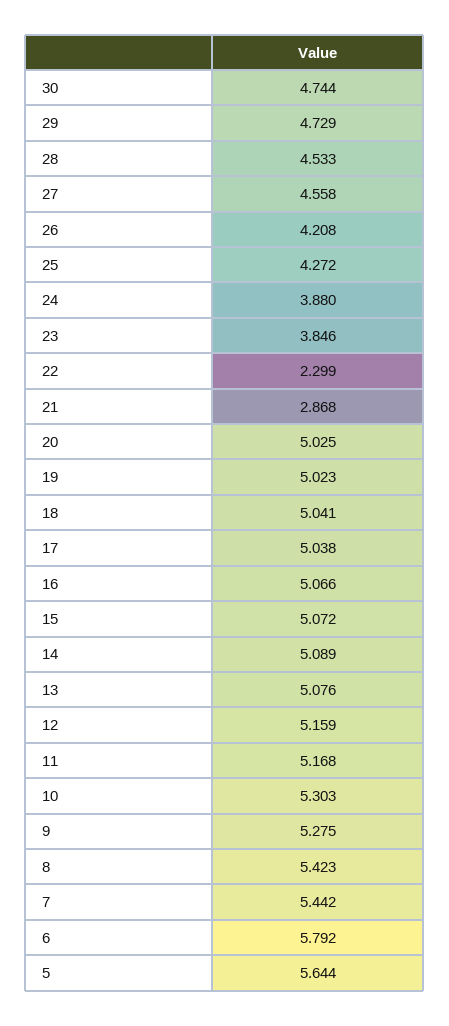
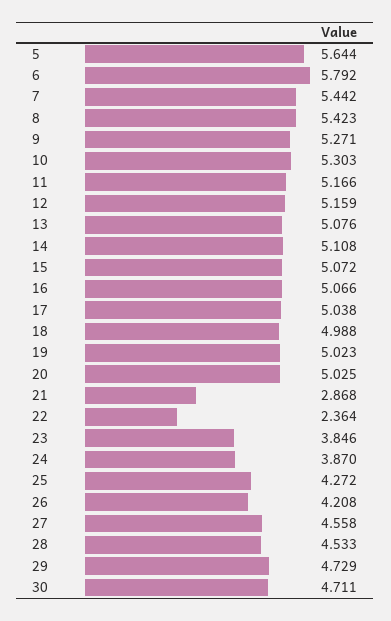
30: 4.744 -> 4.711
24: 3.88 -> 3.87
22: 2.299 -> 2.364
18: 5.041 -> 4.988
14: 5.089 -> 5.108
11: 5.168 -> 5.166
9: 5.275 -> 5.271

